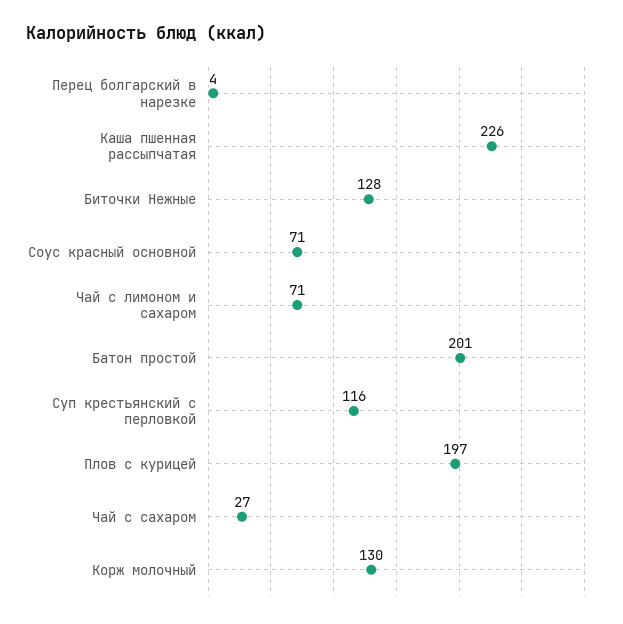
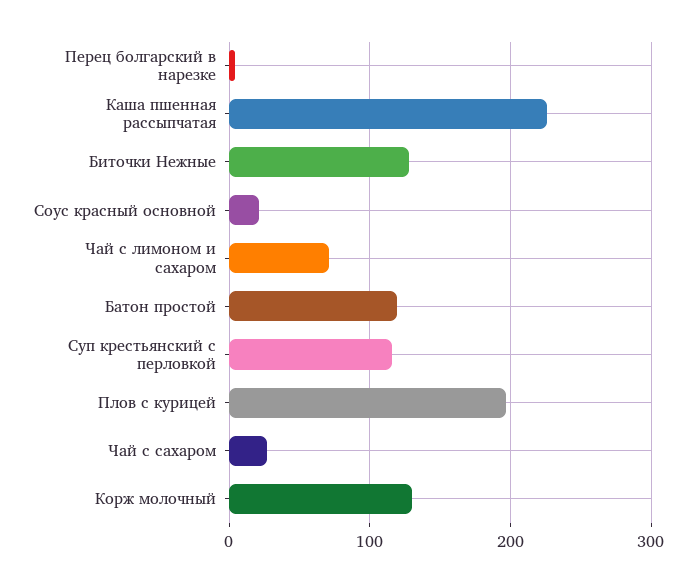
Соус красный основной: 71 -> 20
Батон простой: 201 -> 120

